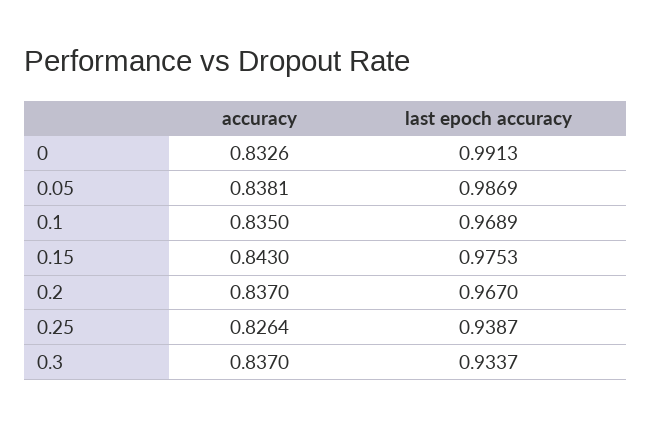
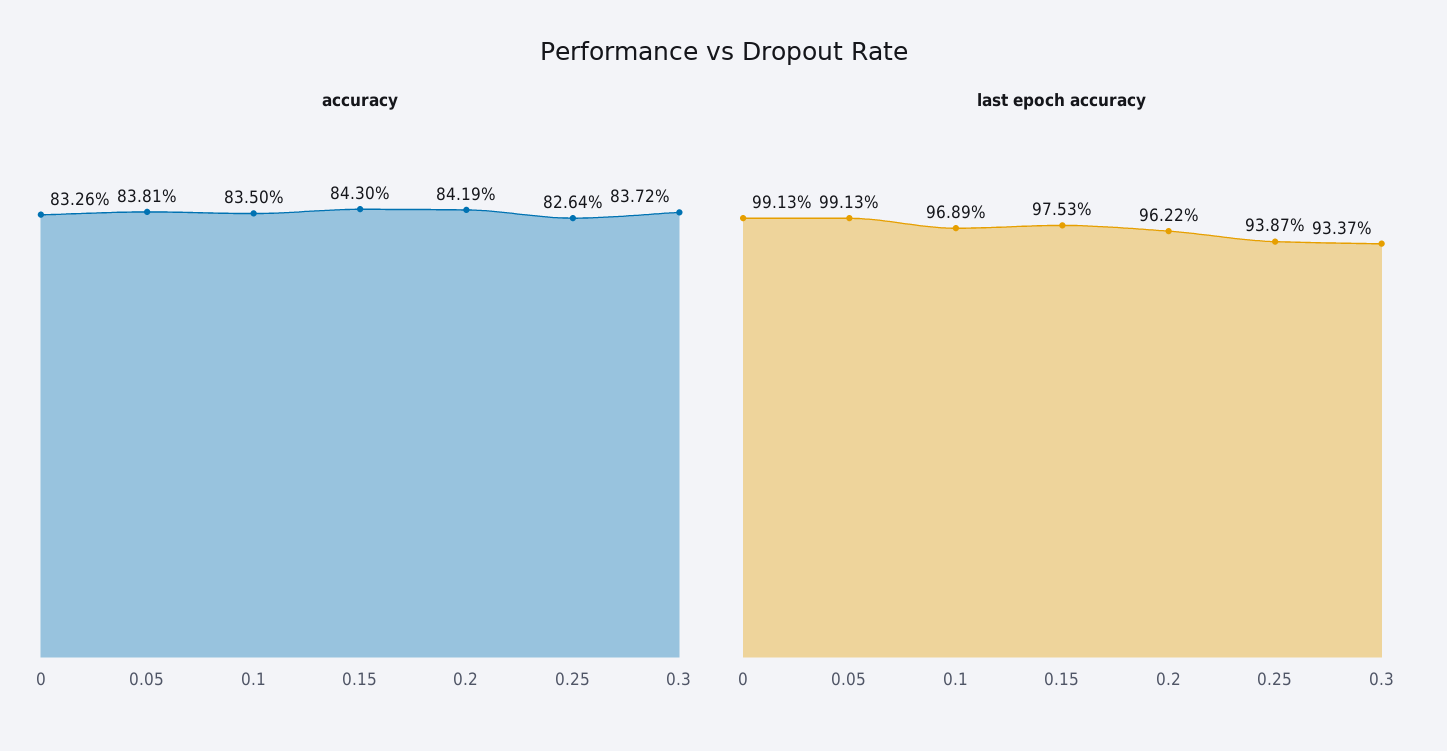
last epoch accuracy, 0.05: 0.9869 -> 0.9913
accuracy, 0.2: 0.837 -> 0.8419
last epoch accuracy, 0.2: 0.967 -> 0.9622
accuracy, 0.3: 0.837 -> 0.8372

